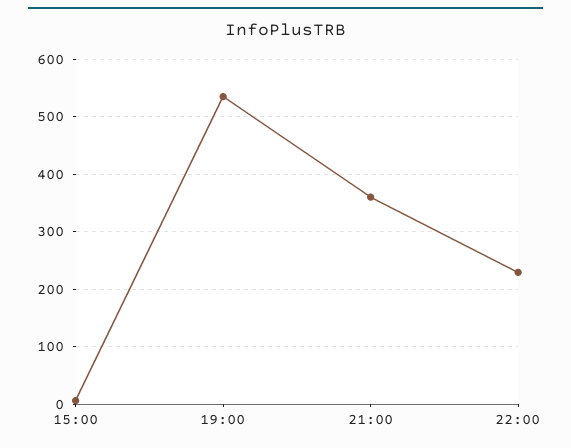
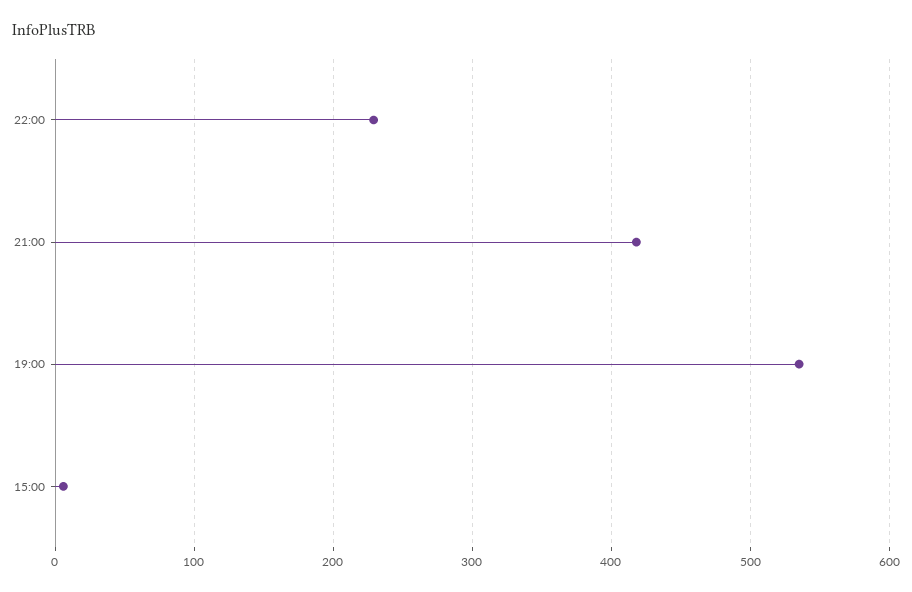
21:00: 360 -> 420

